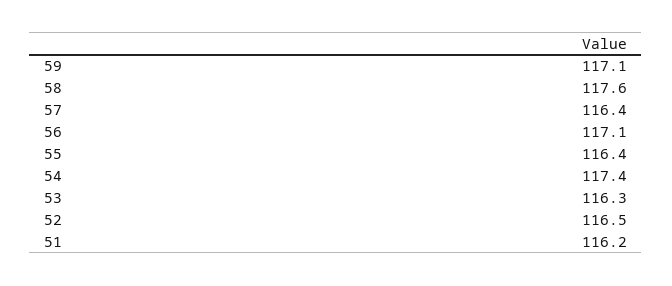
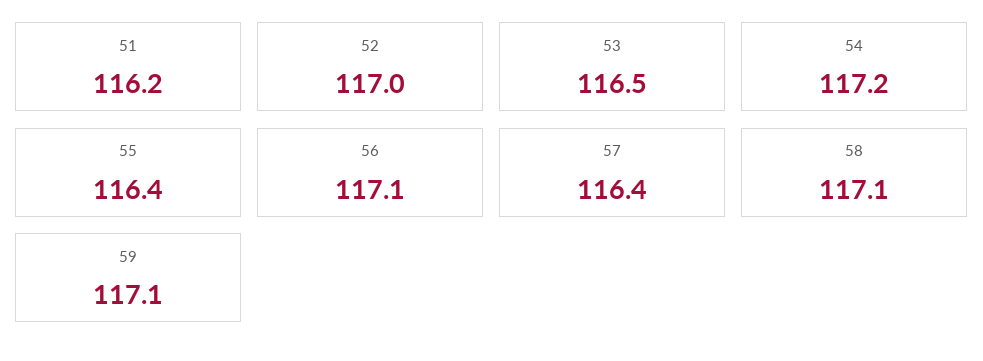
58: 117.6 -> 117.1
54: 117.4 -> 117.2
53: 116.3 -> 116.5
52: 116.5 -> 117

